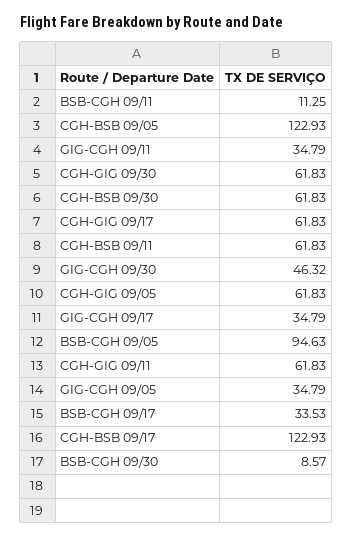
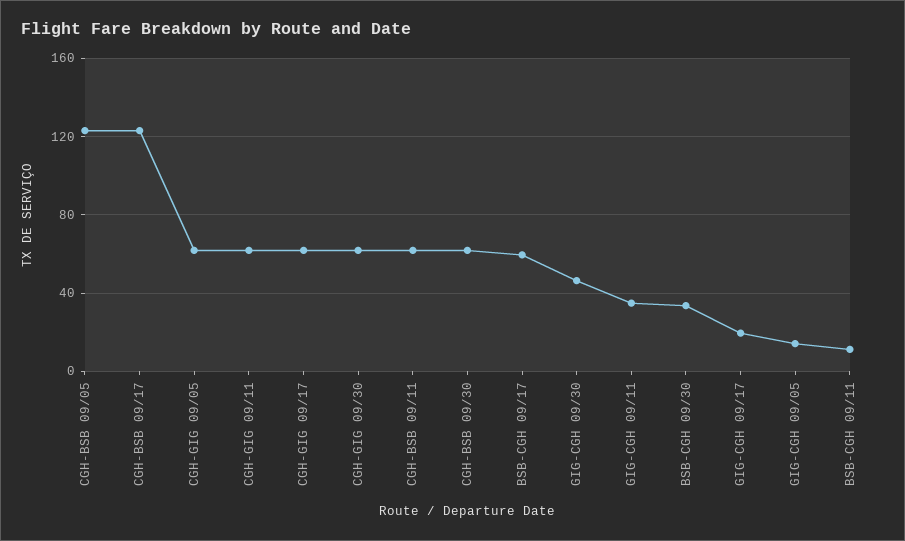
GIG-CGH 09/17: 34.79 -> 20
BSB-CGH 09/05: 94.63 -> none
GIG-CGH 09/05: 34.79 -> 15
BSB-CGH 09/17: 33.53 -> 60
BSB-CGH 09/30: 8.57 -> 35

